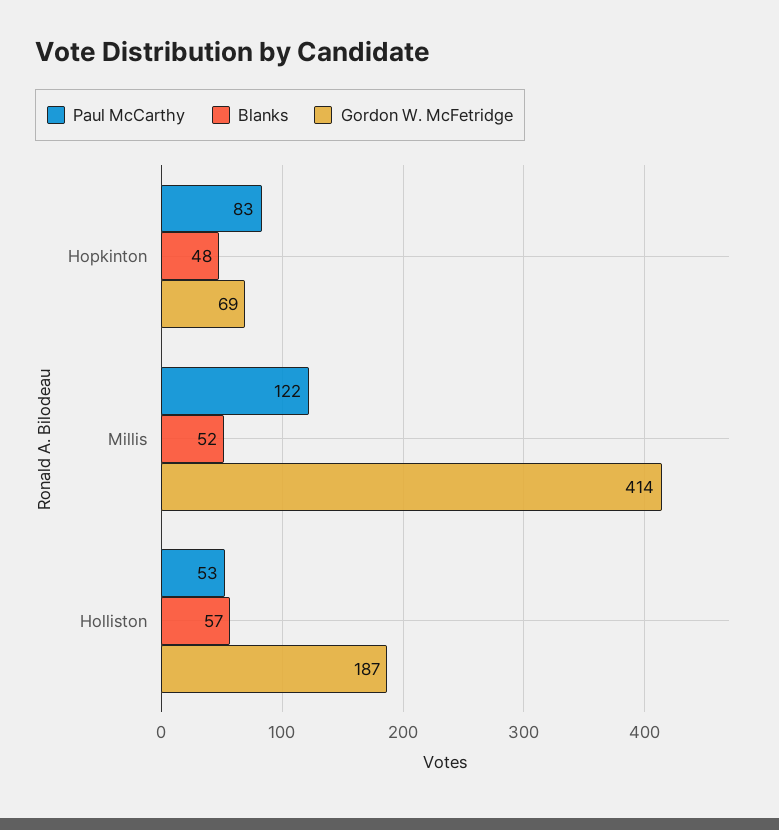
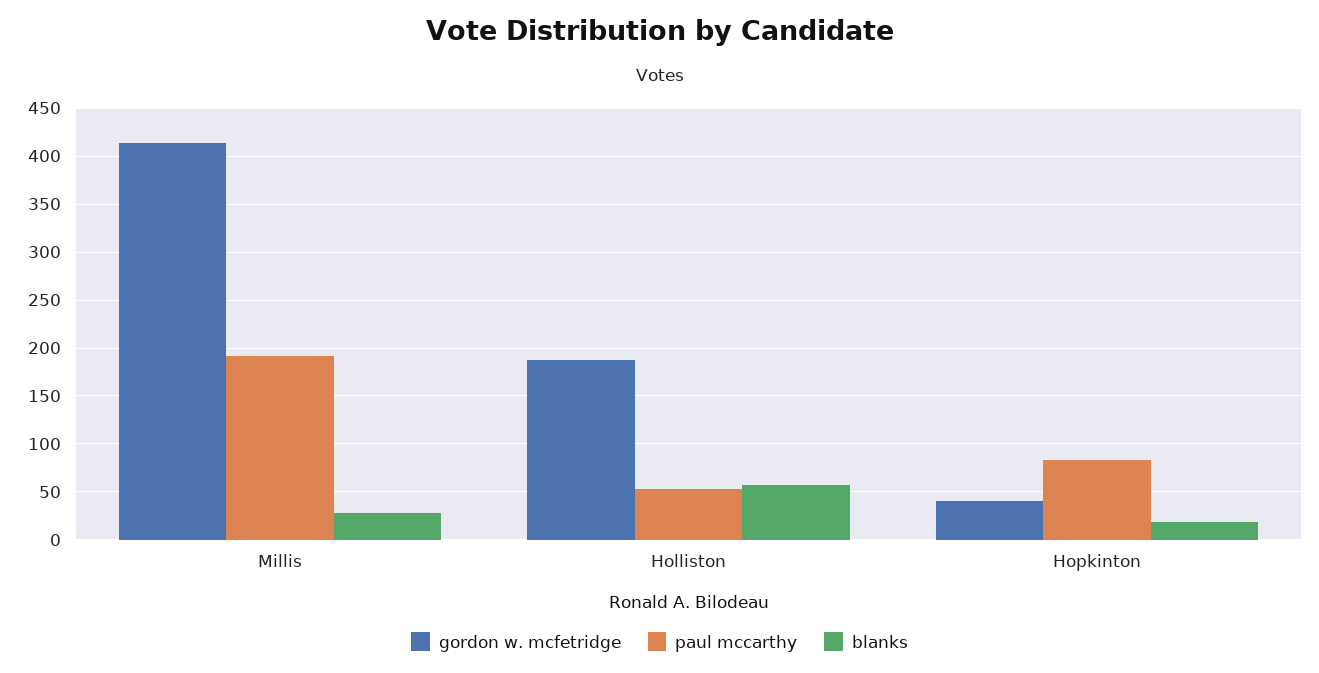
Blanks, Hopkinton: 48 -> 20
Gordon W. McFetridge, Hopkinton: 69 -> 40
Paul McCarthy, Millis: 122 -> 190
Blanks, Millis: 52 -> 30

